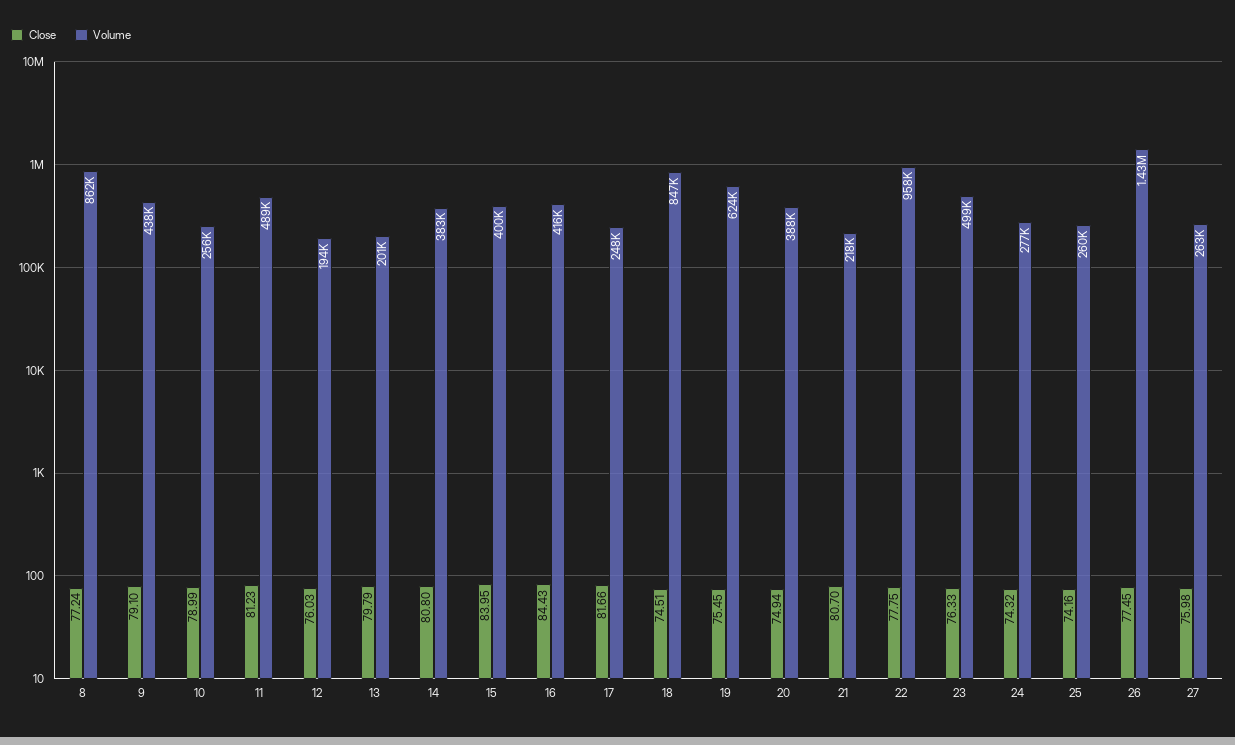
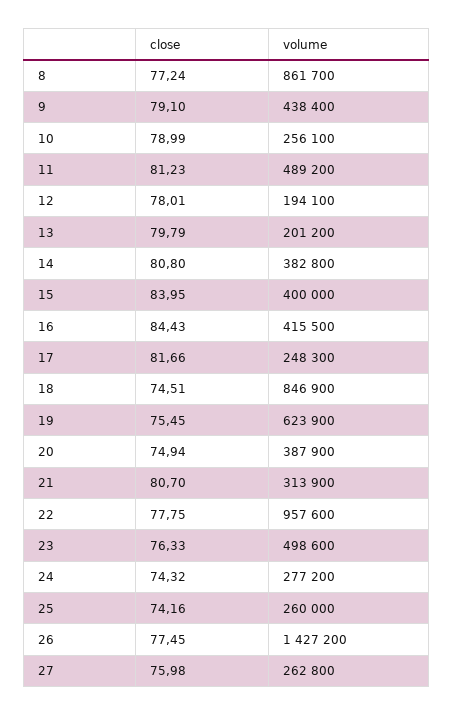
Close, 12: 76.03 -> 78.01
Volume, 21: 218000 -> 313900

